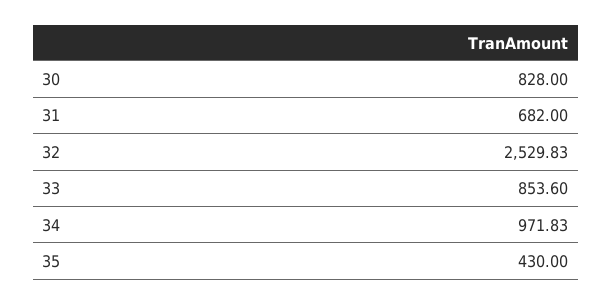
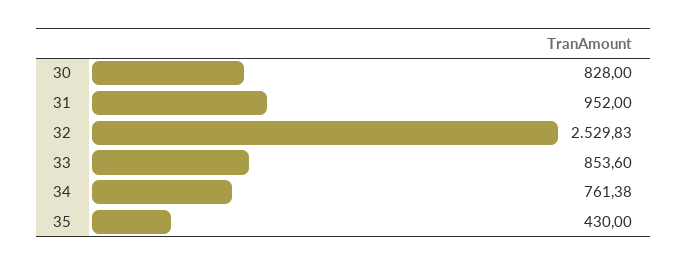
31: 682 -> 952
34: 971.83 -> 761.38

